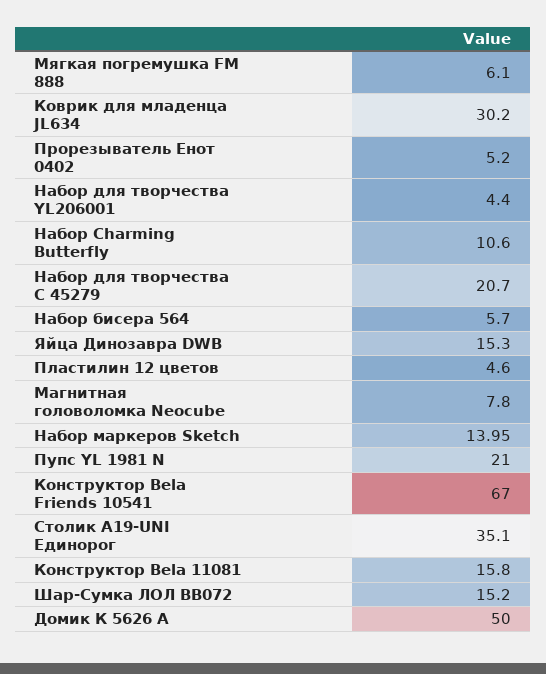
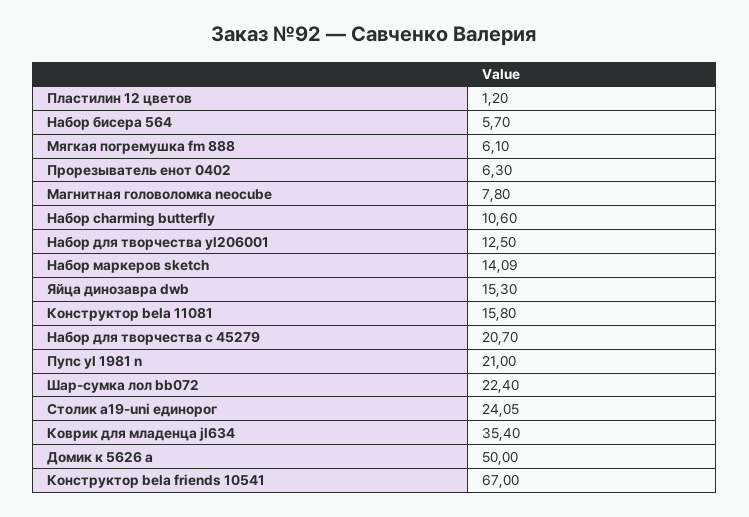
Коврик для младенца JL634: 30.2 -> 35.4
Прорезыватель Енот 0402: 5.2 -> 6.3
Набор для творчества YL206001: 4.4 -> 12.5
Пластилин 12 цветов: 4.6 -> 1.2
Набор маркеров Sketch: 13.95 -> 14.09
Столик A19-UNI Единорог: 35.1 -> 24.05
Шар-Сумка ЛОЛ BB072: 15.2 -> 22.4

